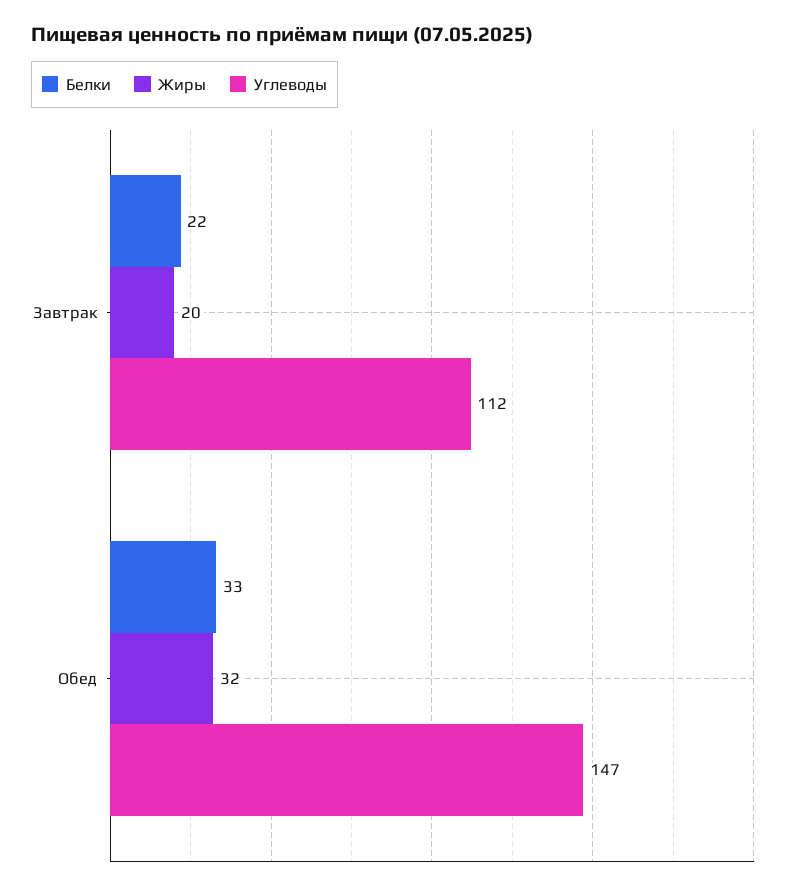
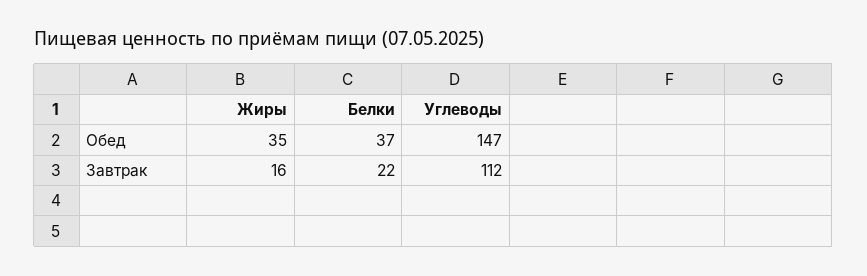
Жиры, Завтрак: 20 -> 16
Белки, Обед: 33 -> 37
Жиры, Обед: 32 -> 35

